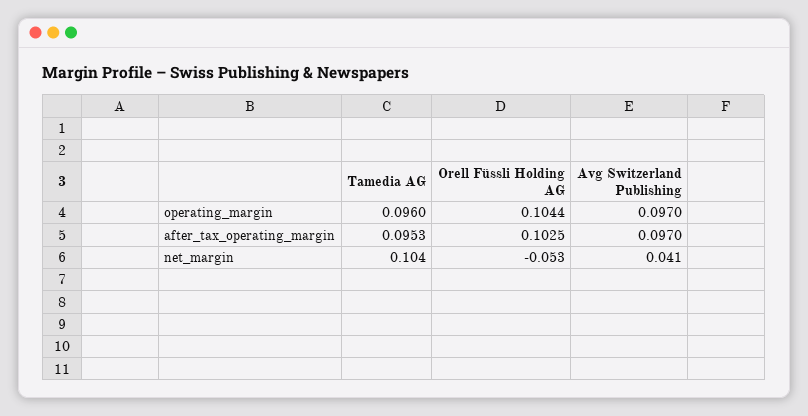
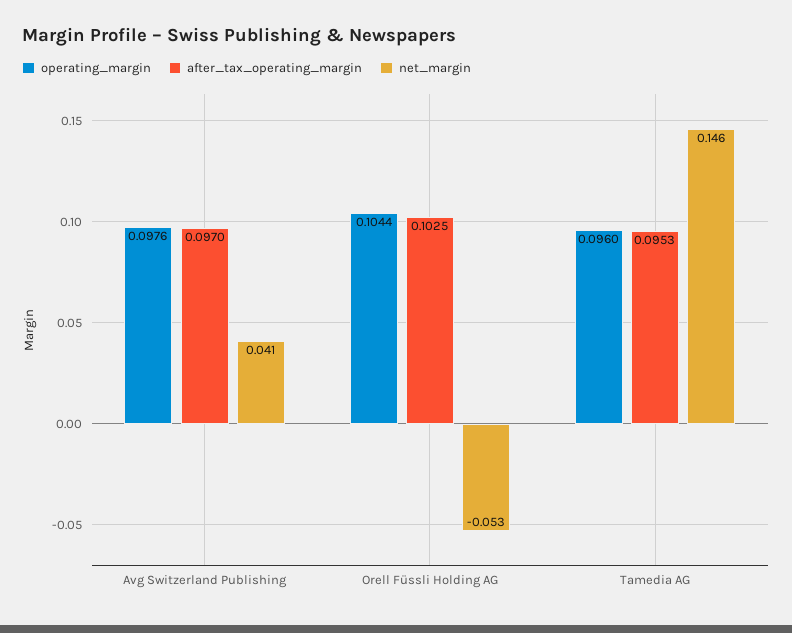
operating_margin, Avg Switzerland Publishing: 0.097 -> 0.0976
net_margin, Tamedia AG: 0.104 -> 0.146

